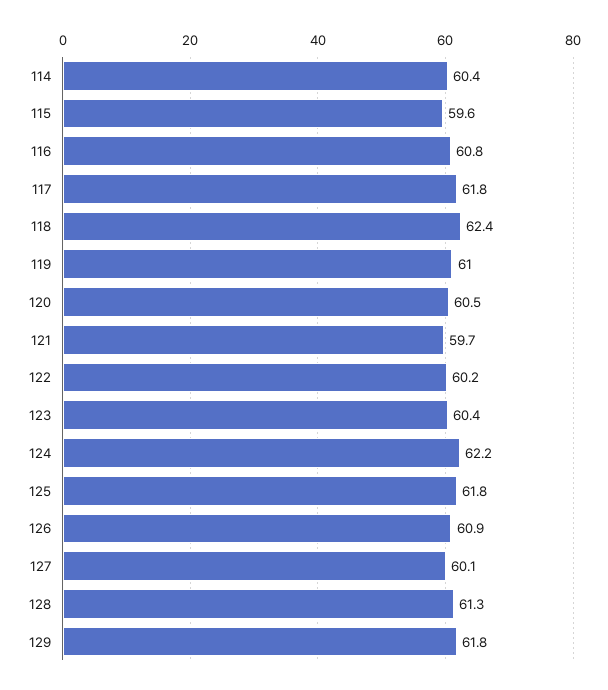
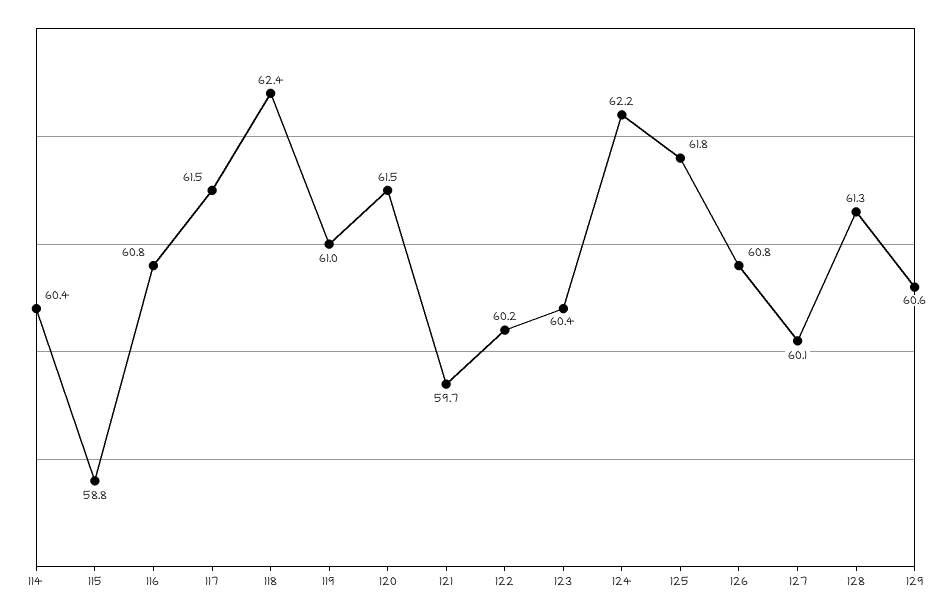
115: 59.6 -> 58.8
117: 61.8 -> 61.5
120: 60.5 -> 61.5
126: 60.9 -> 60.8
129: 61.8 -> 60.6

